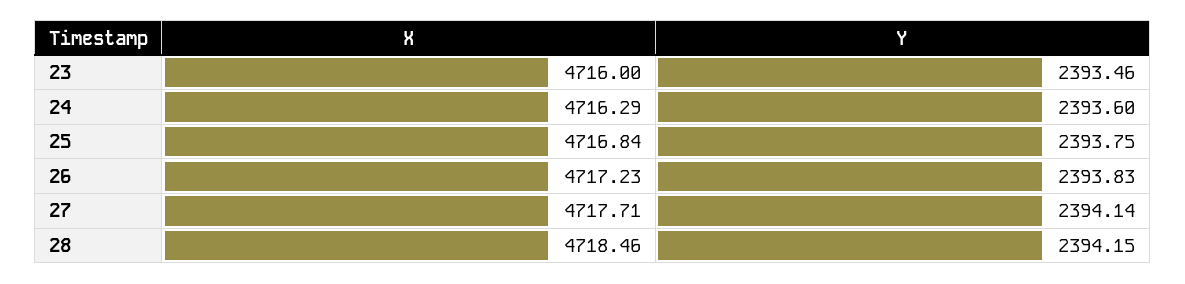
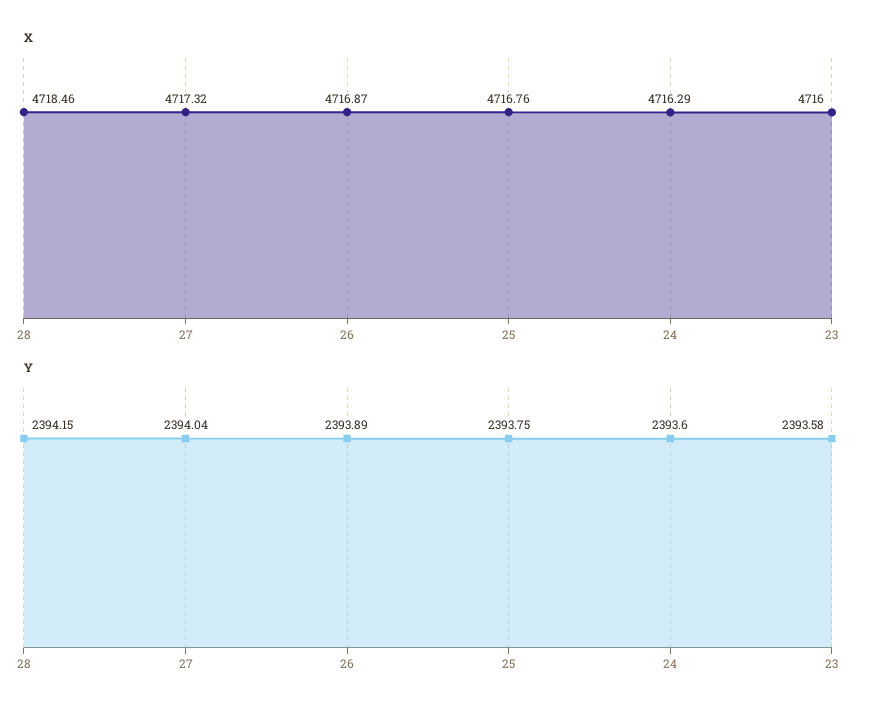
Y, 23: 2393.46 -> 2393.58
X, 25: 4716.84 -> 4716.76
X, 26: 4717.23 -> 4716.87
Y, 26: 2393.83 -> 2393.89
X, 27: 4717.71 -> 4717.32
Y, 27: 2394.14 -> 2394.04

